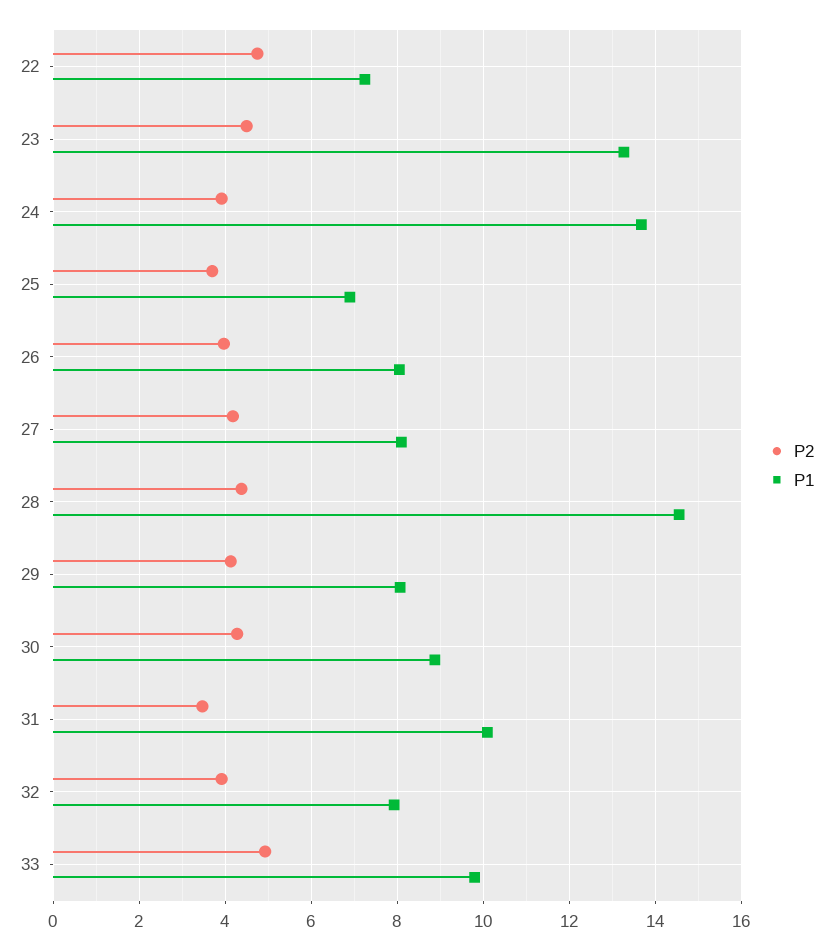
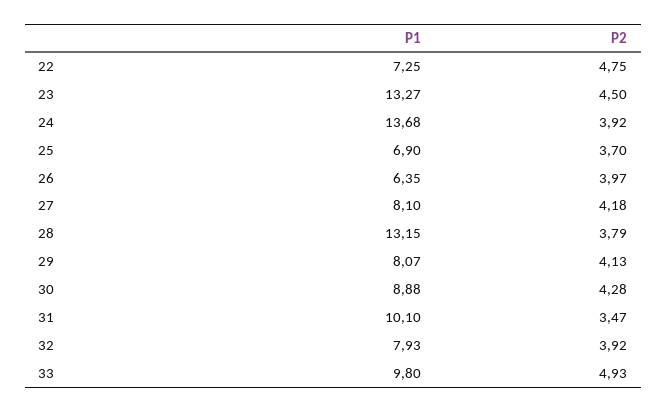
P1, 26: 8 -> 6.35
P2, 28: 4.4 -> 3.79
P1, 28: 14.6 -> 13.15

